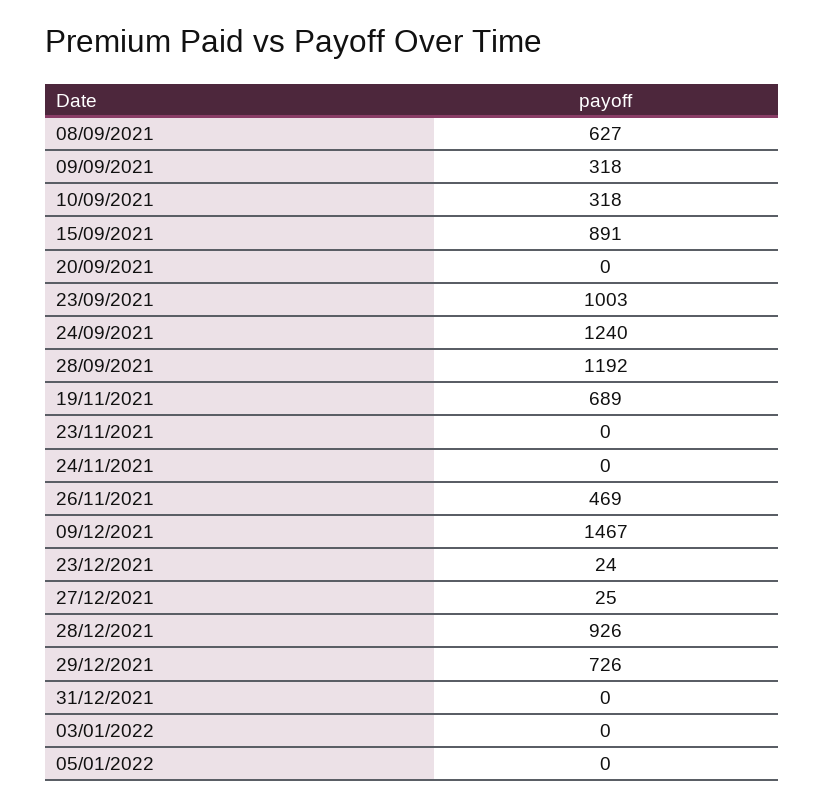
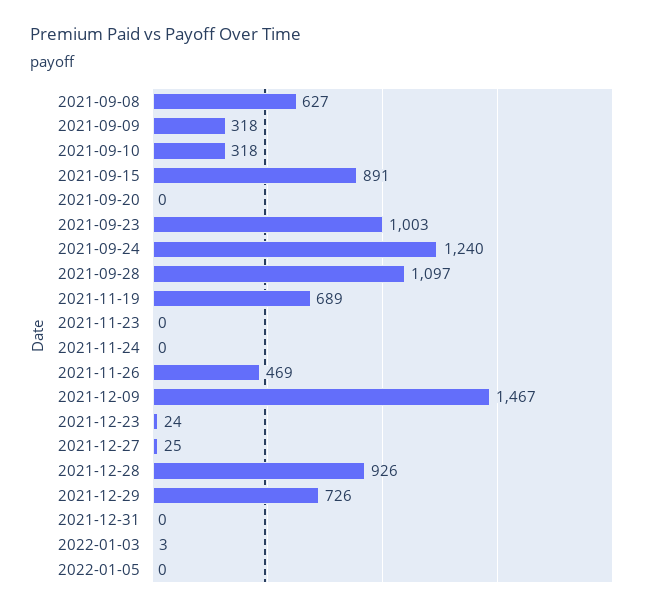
28/09/2021: 1192 -> 1097
03/01/2022: 0 -> 3

